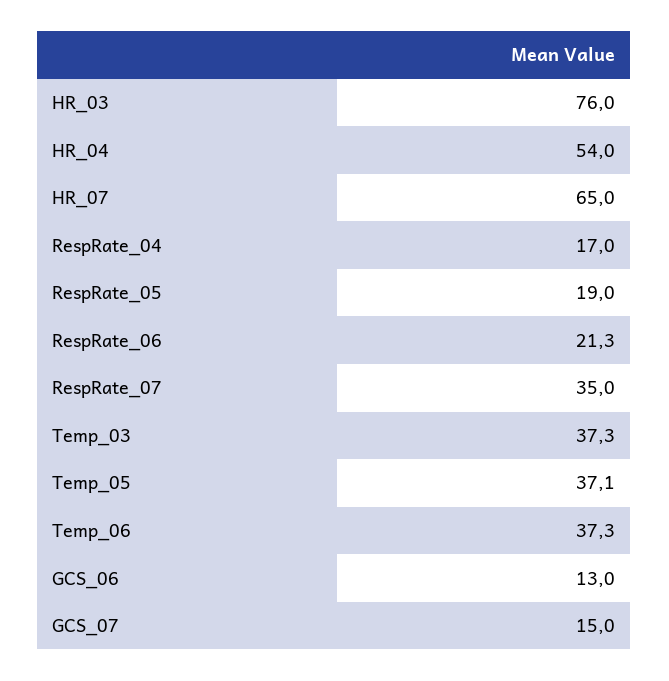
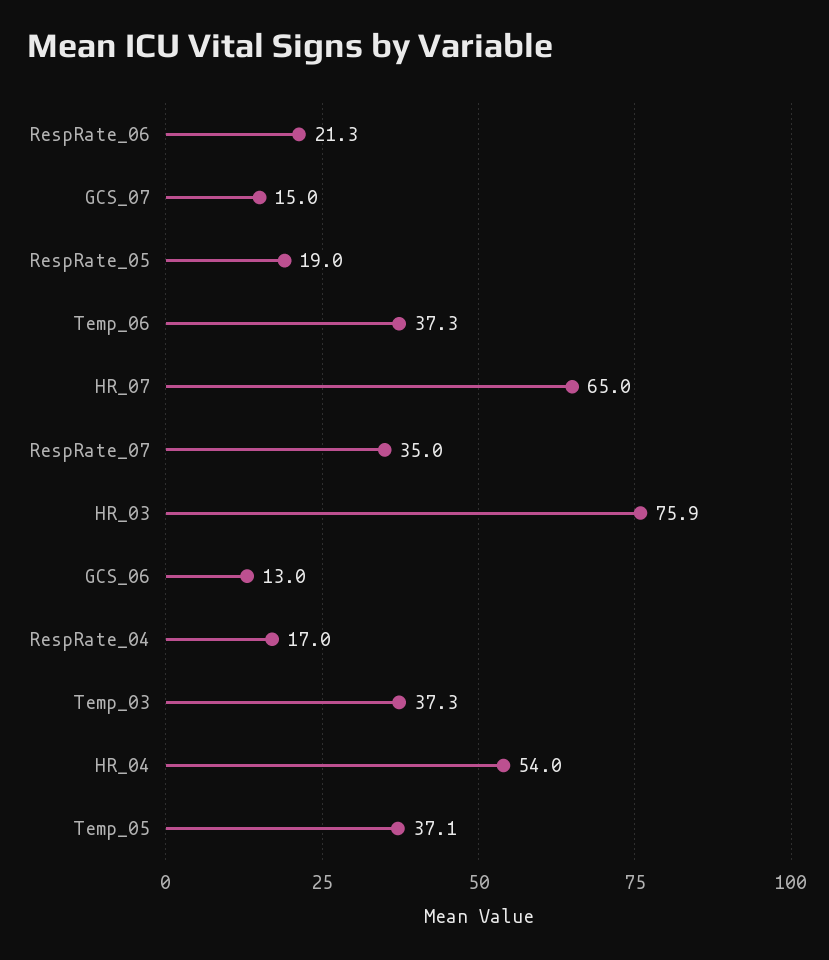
HR_03: 76 -> 75.9

